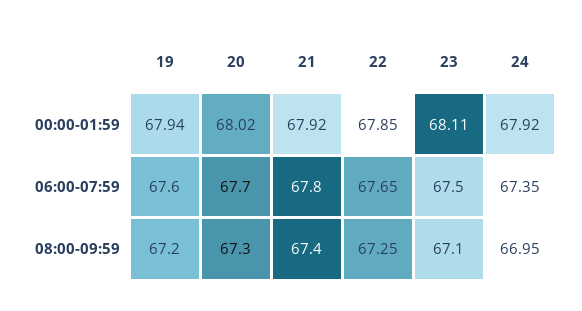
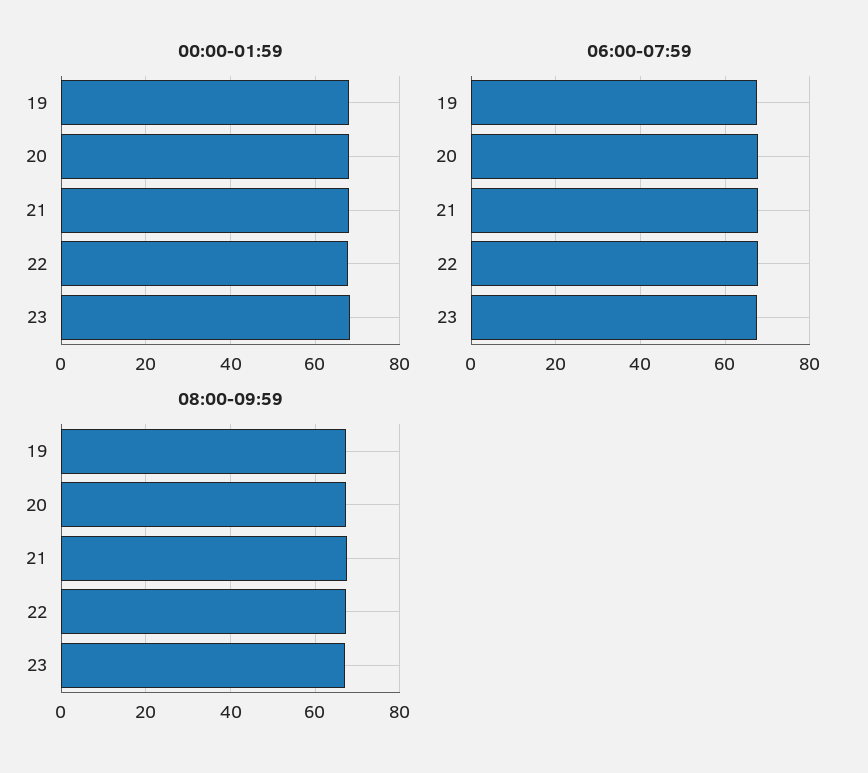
00:00-01:59, 24: 67.92 -> none
06:00-07:59, 24: 67.35 -> none
08:00-09:59, 24: 66.95 -> none

